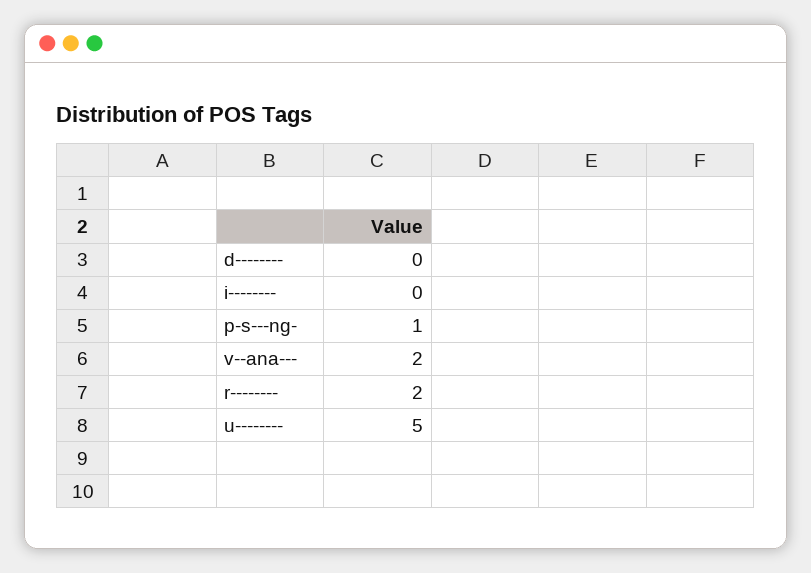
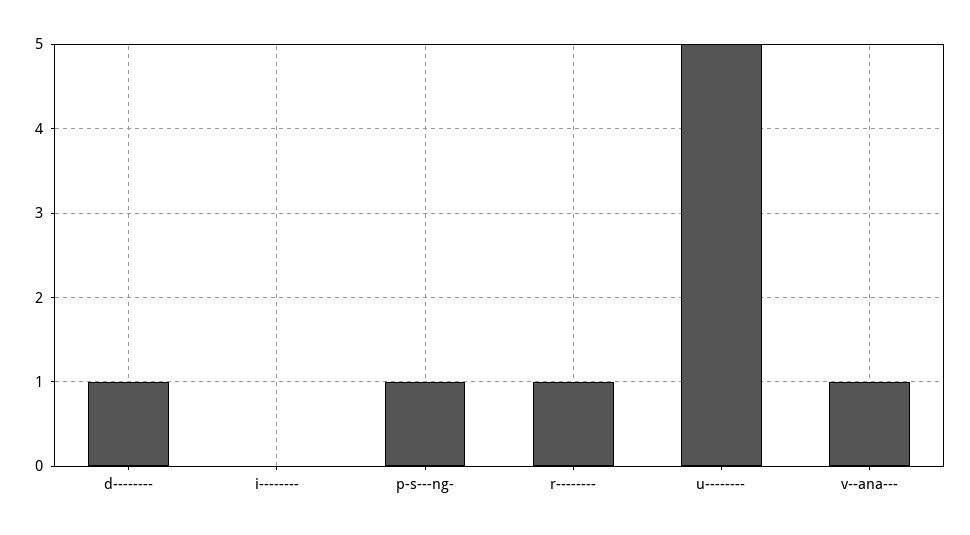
d--------: 0 -> 1
v--ana---: 2 -> 1
r--------: 2 -> 1

